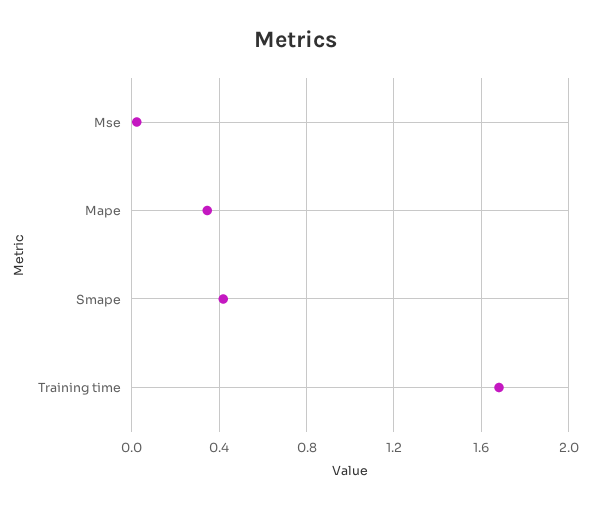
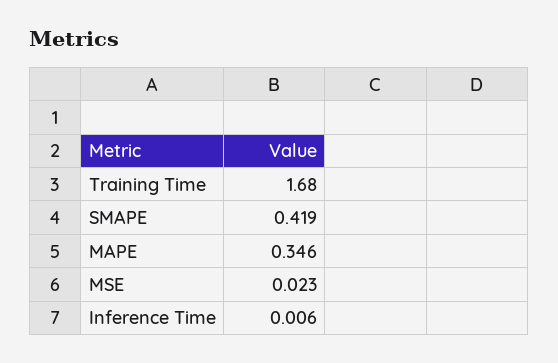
Inference Time: none -> 0.006

